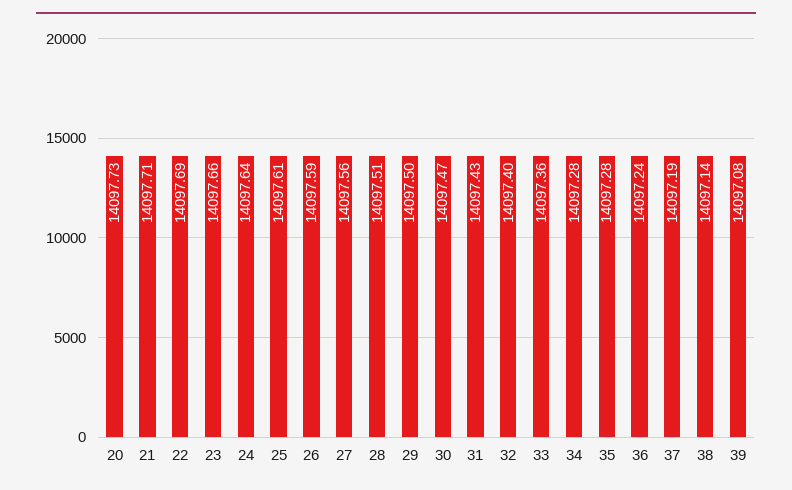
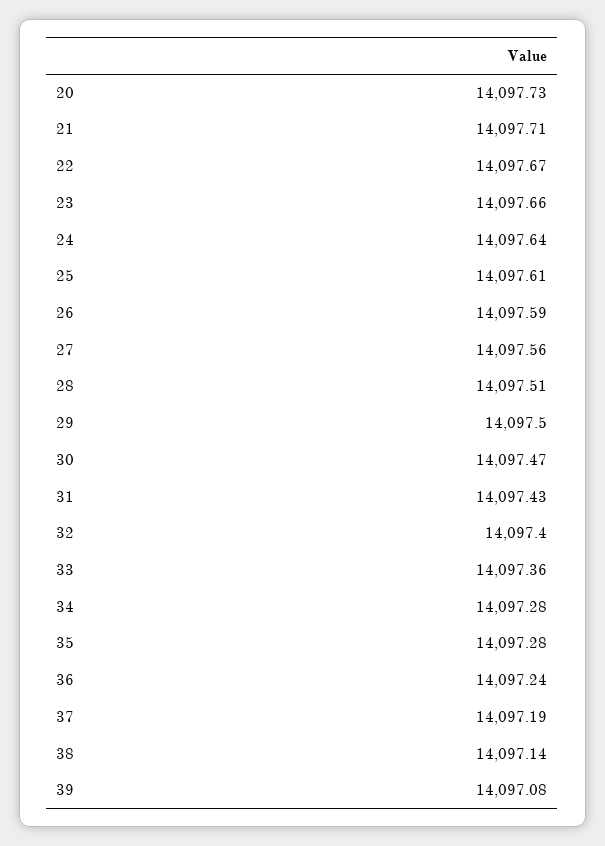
22: 14097.69 -> 14097.67

